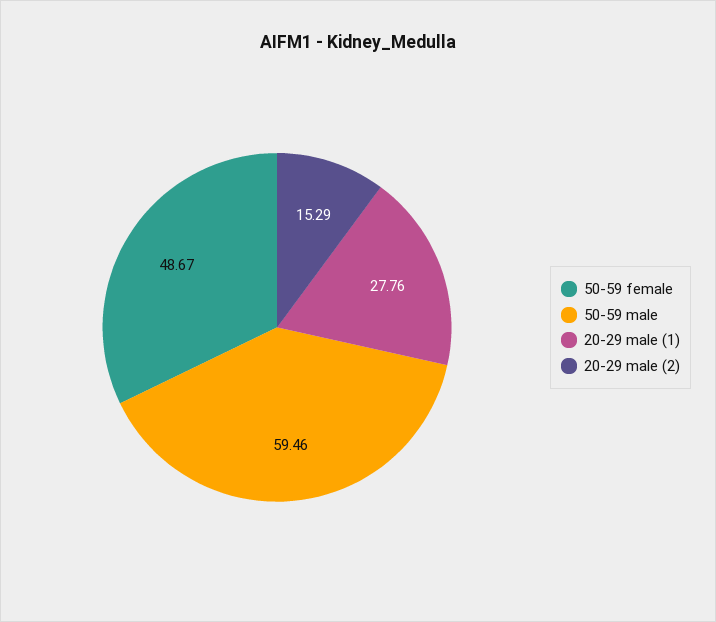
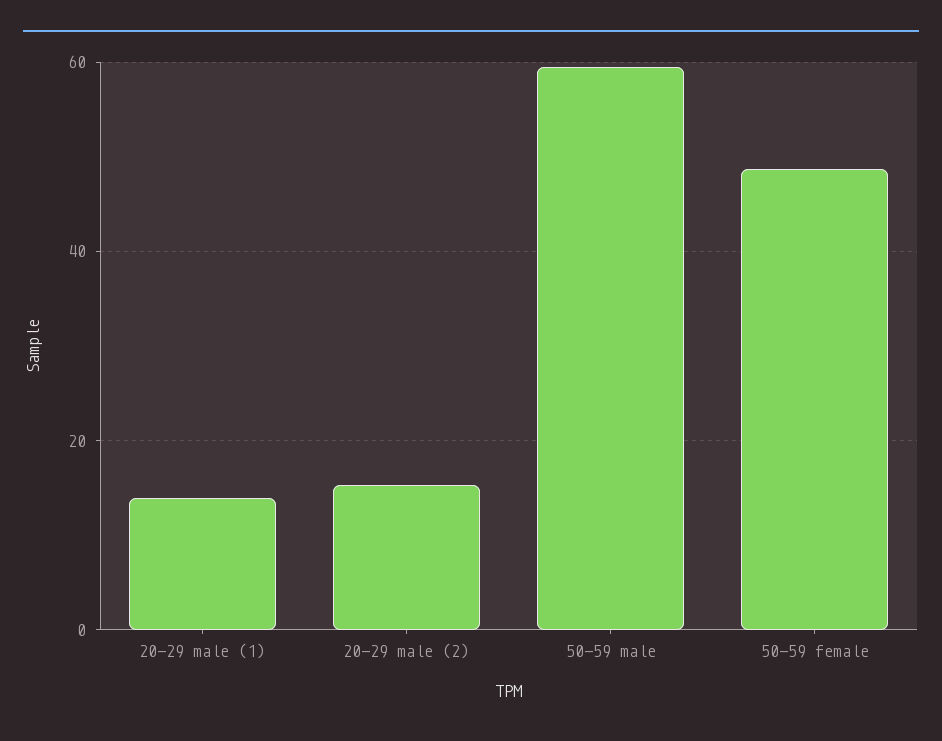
20-29 male (1): 27.76 -> 14

